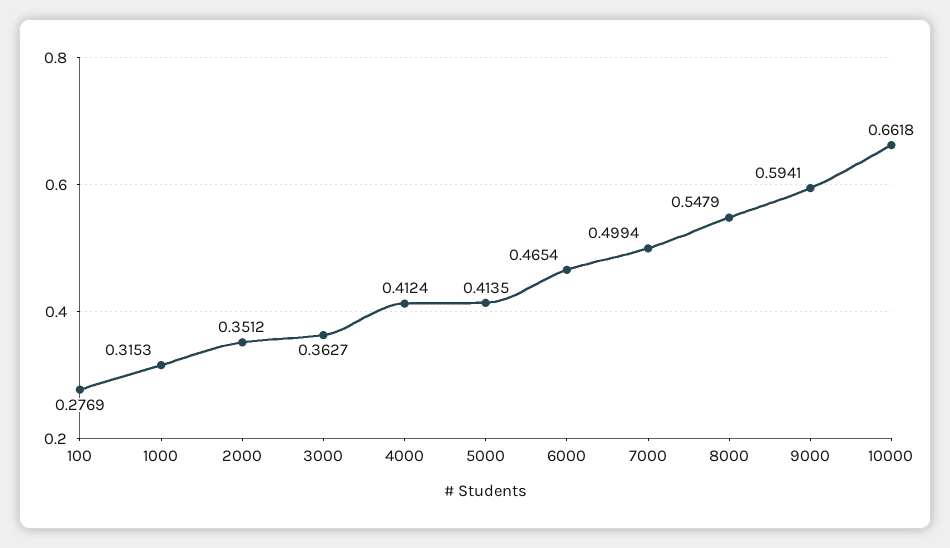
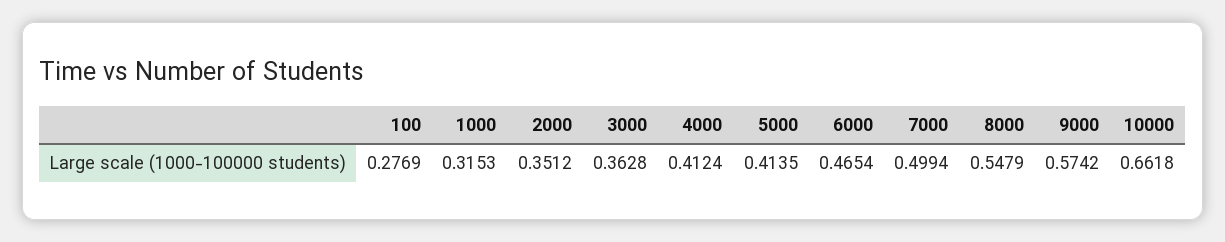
3000: 0.3627 -> 0.3628
9000: 0.5941 -> 0.5742

